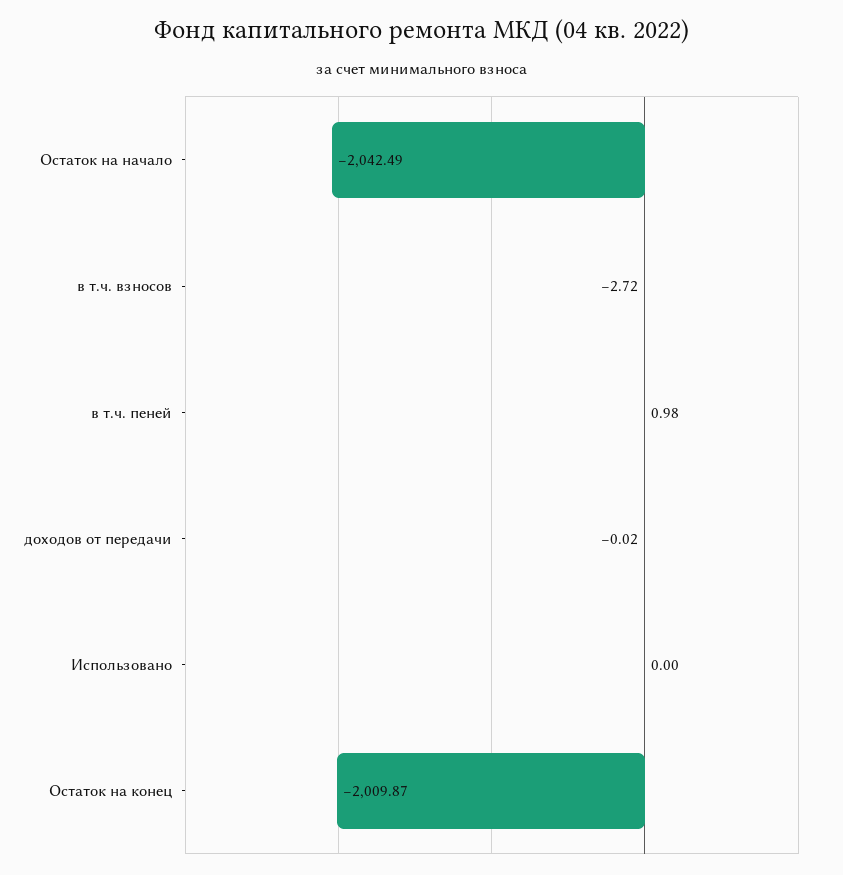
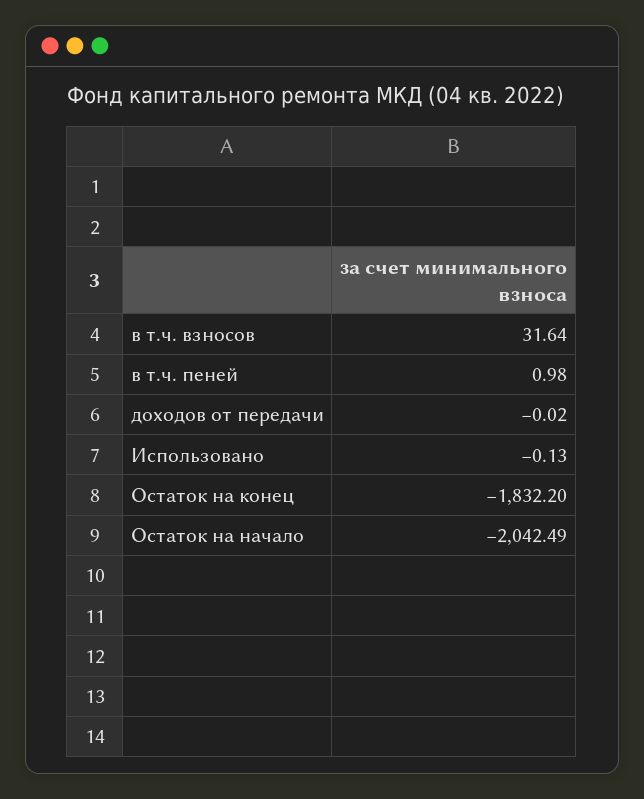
в т.ч. взносов: -2.72 -> 31.64
Использовано: 0 -> -0.13
Остаток на конец: -2009.87 -> -1832.2

